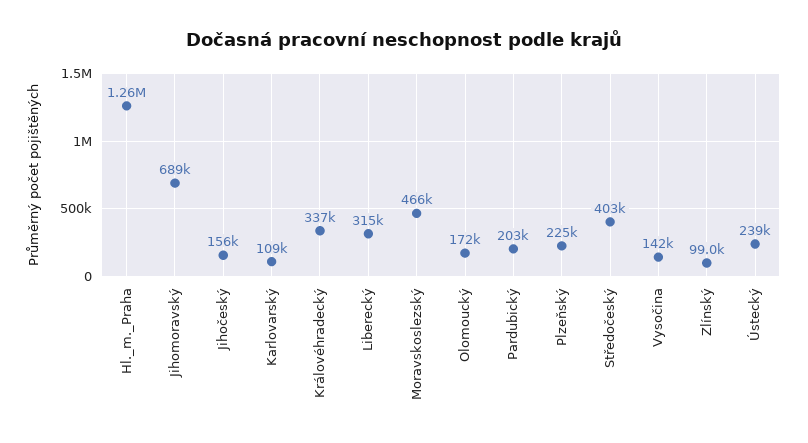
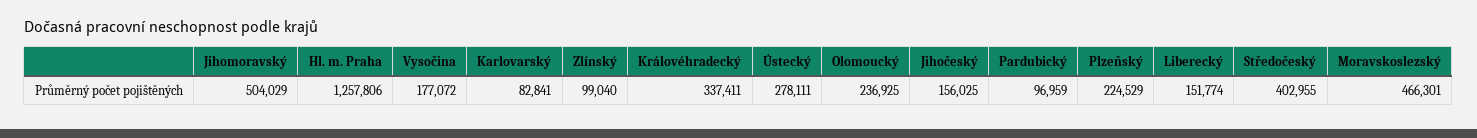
Jihomoravský: 689000 -> 504029
Karlovarský: 109000 -> 82841
Liberecký: 315000 -> 151774
Olomoucký: 172000 -> 236925
Pardubický: 203000 -> 96959
Vysočina: 142000 -> 177072
Ústecký: 239000 -> 278111

